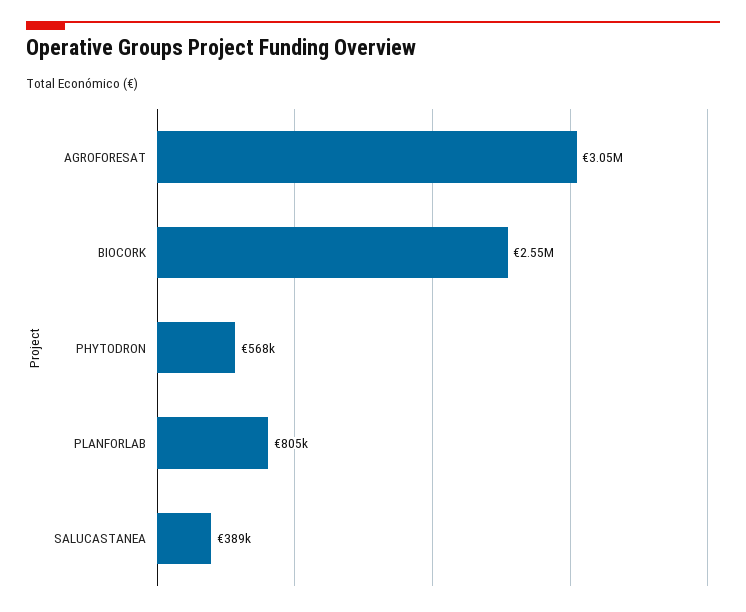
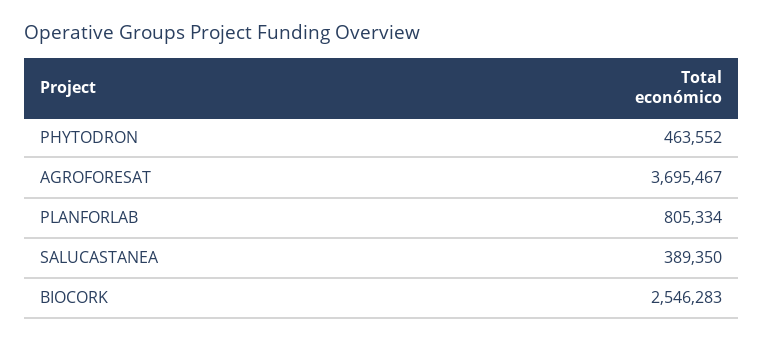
AGROFORESAT: 3050000 -> 3695467
PHYTODRON: 568000 -> 463552

